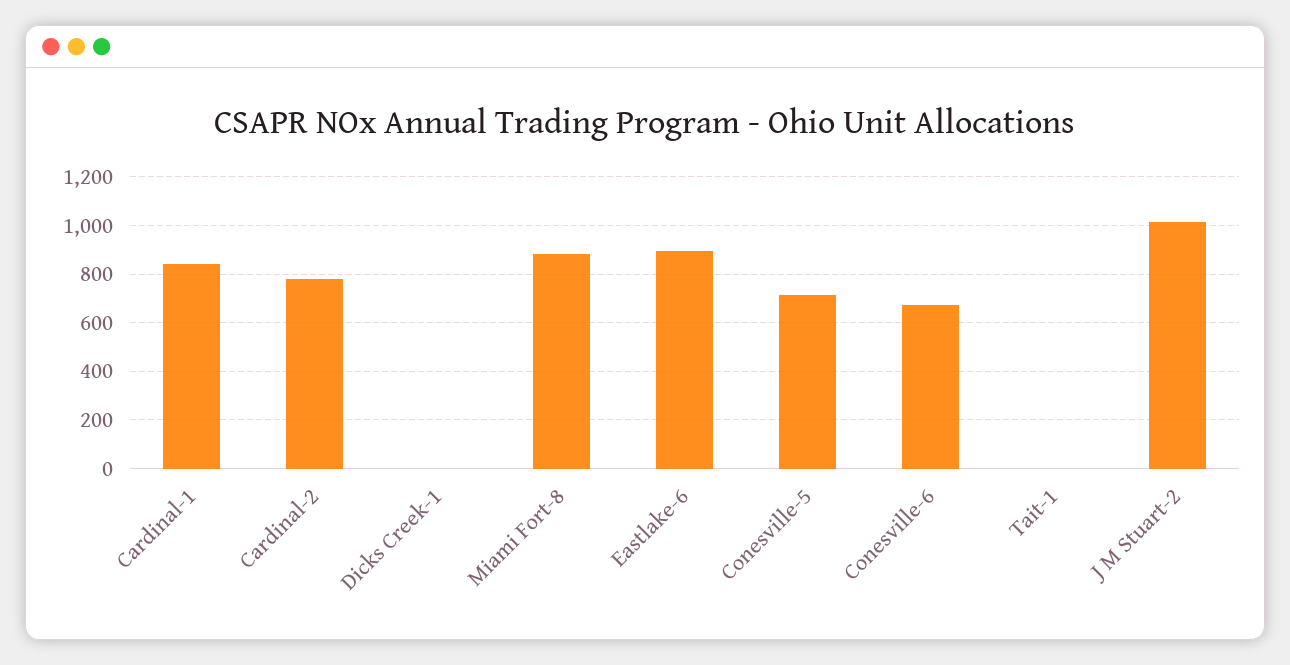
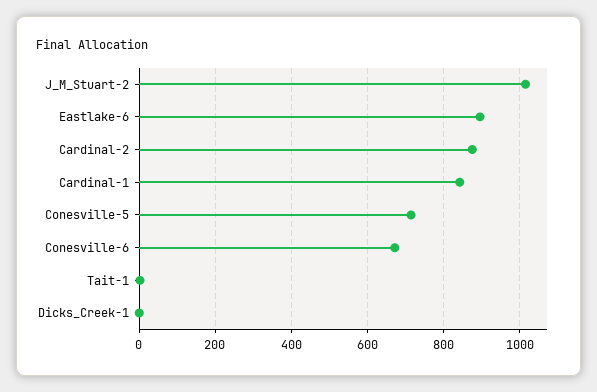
Cardinal-2: 775 -> 880
Miami Fort-8: 875 -> none

